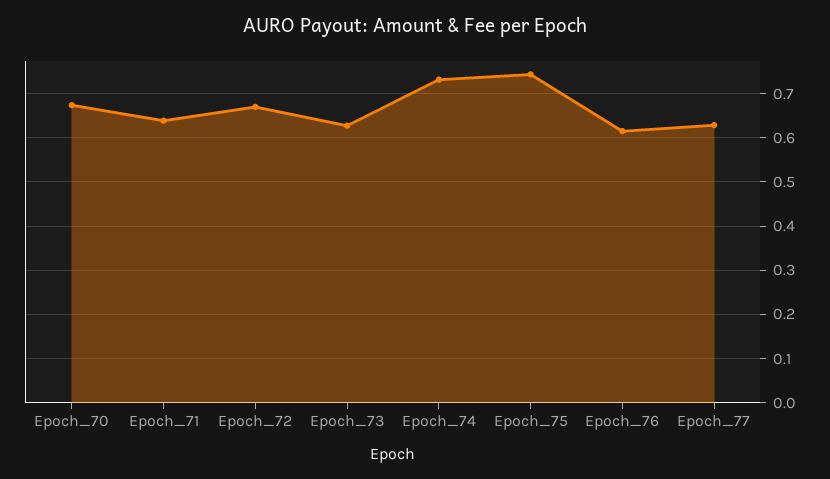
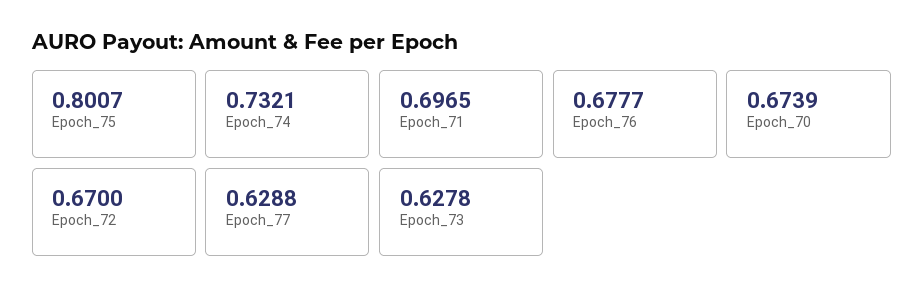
Epoch_71: 0.64 -> 0.6965
Epoch_75: 0.74 -> 0.8007
Epoch_76: 0.62 -> 0.6777

